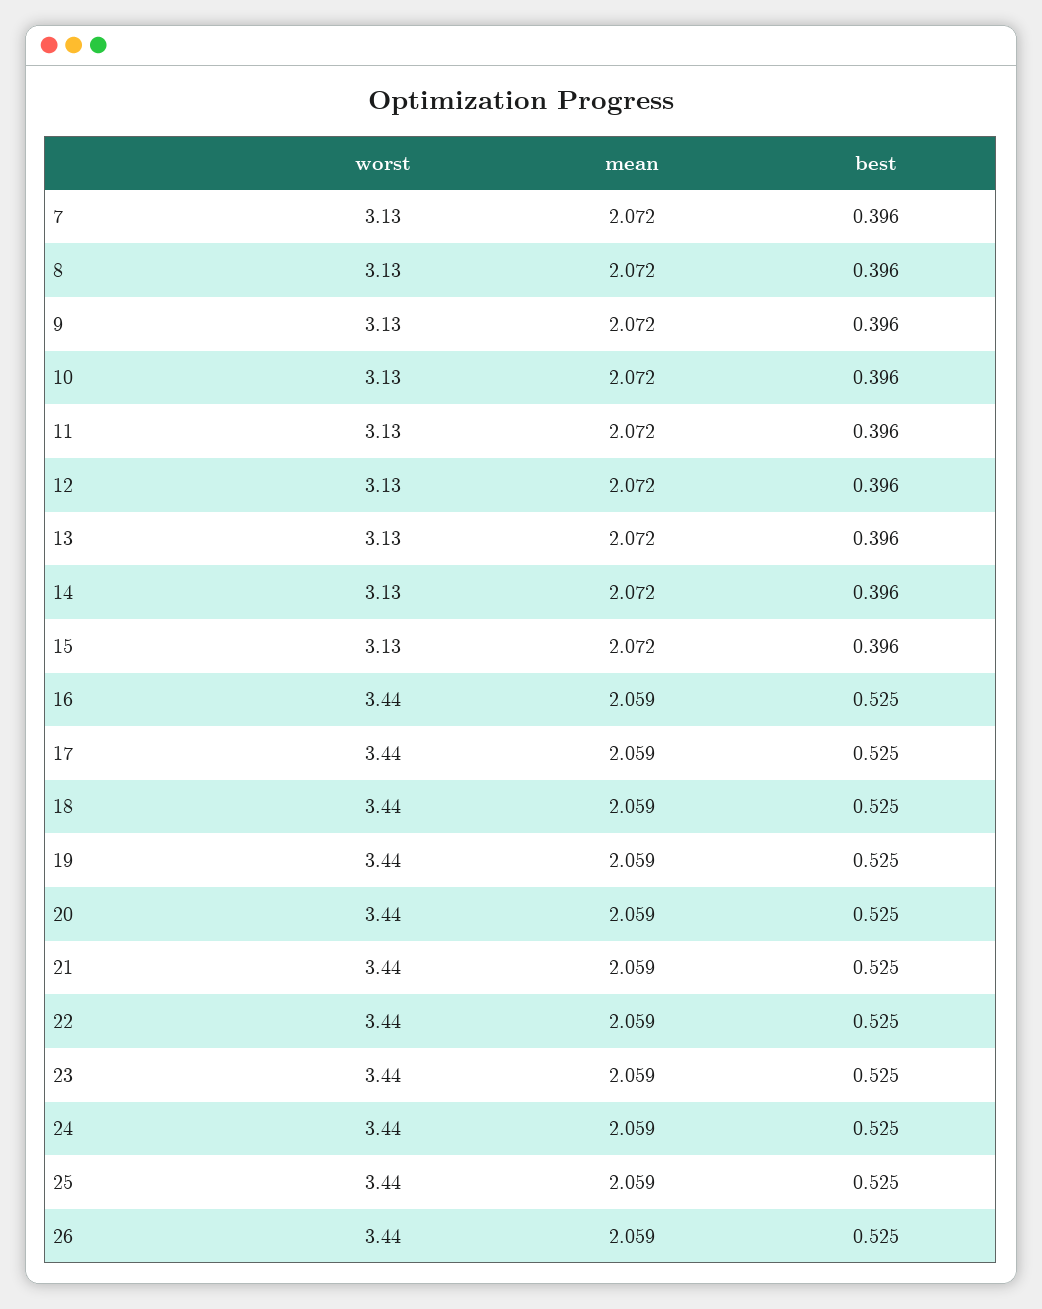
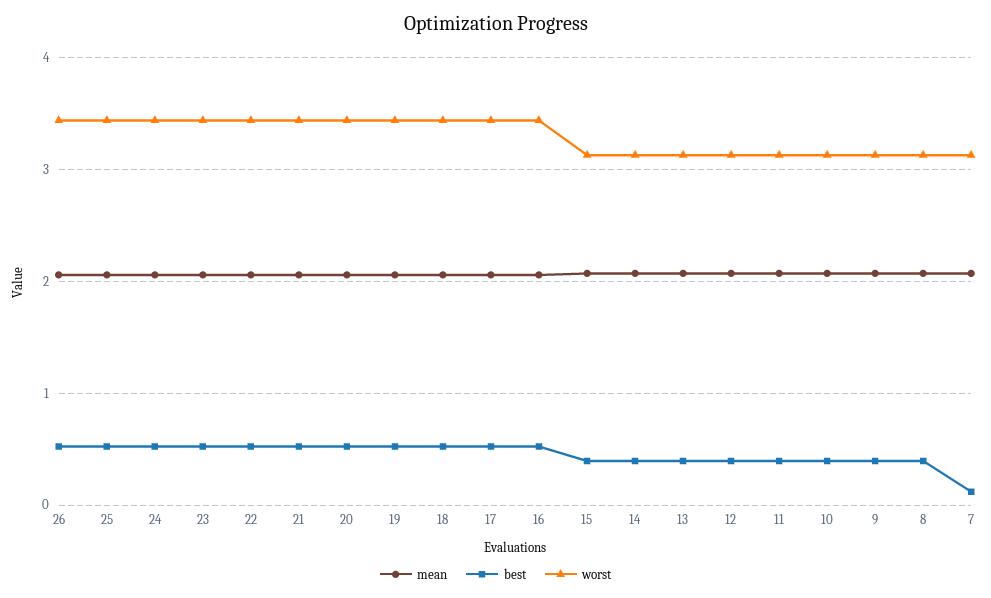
best, 7: 0.396 -> 0.1

